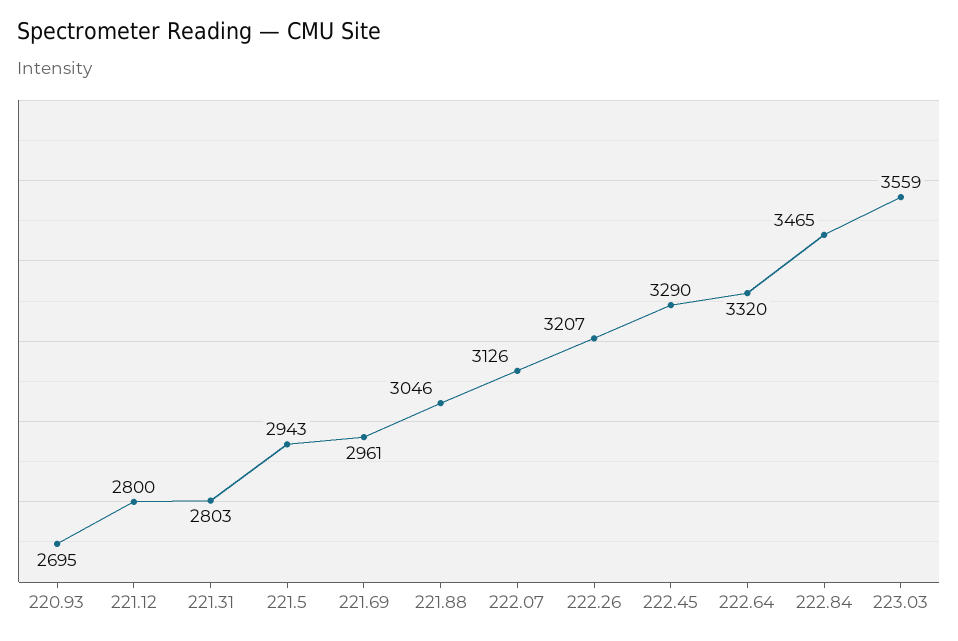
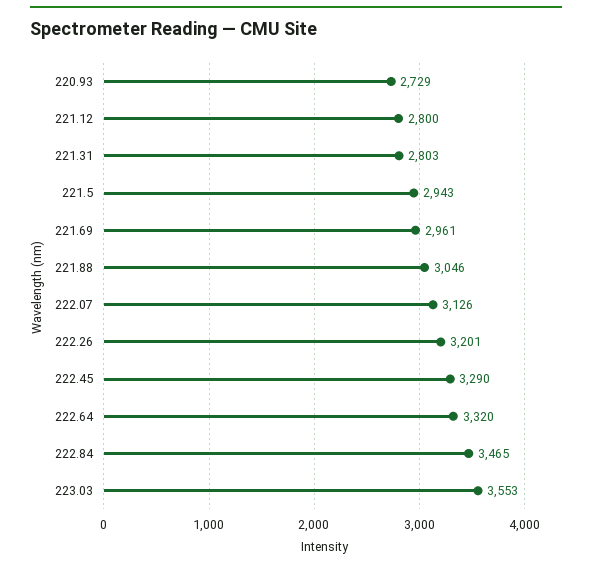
220.93: 2695 -> 2729
222.26: 3207 -> 3201
223.03: 3559 -> 3553

